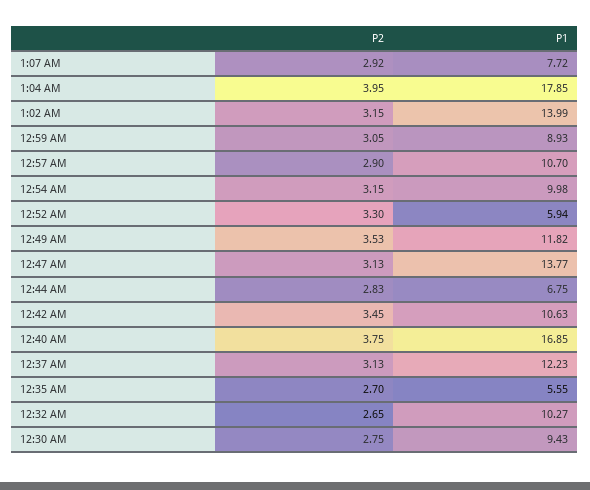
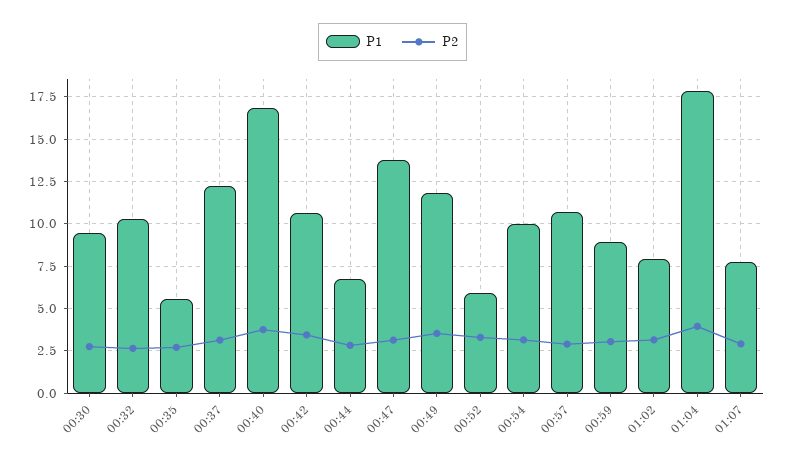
P1, 1:02 AM: 13.99 -> 8

